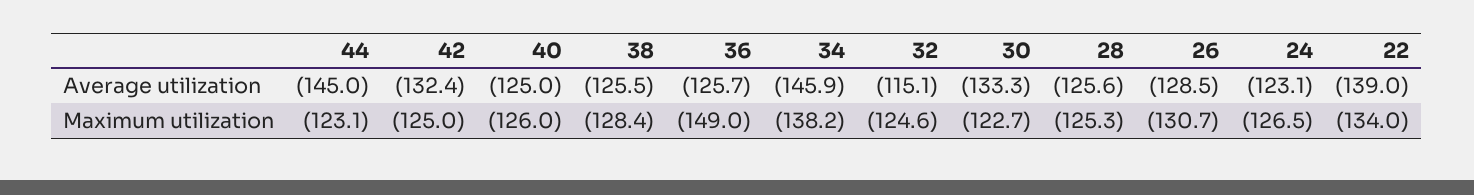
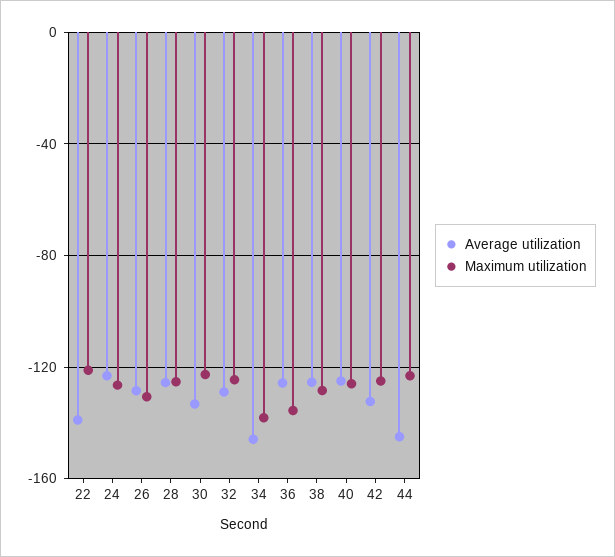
Average utilization, 32: -115.1 -> -130
Maximum utilization, 36: -149 -> -135
Maximum utilization, 22: -134 -> -120

